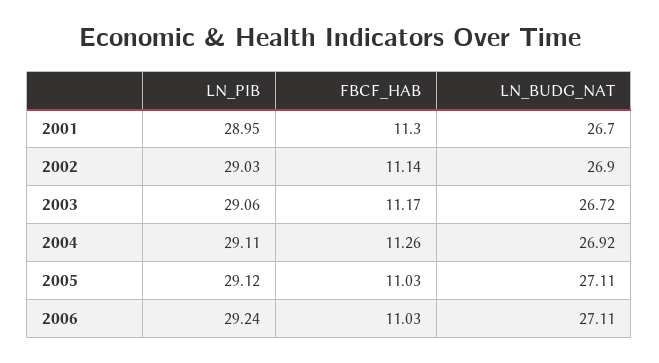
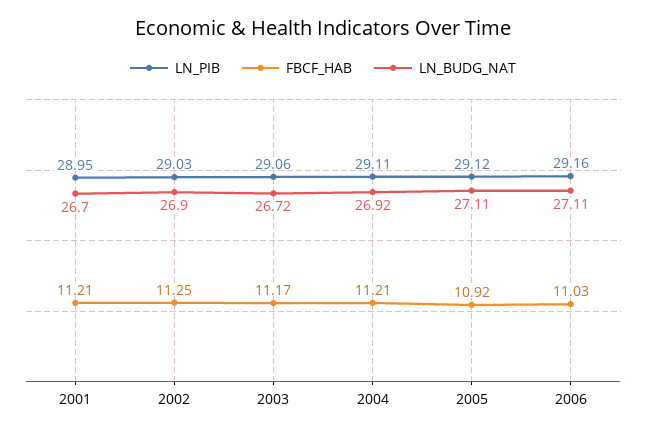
FBCF_HAB, 2001: 11.3 -> 11.21
FBCF_HAB, 2002: 11.14 -> 11.25
FBCF_HAB, 2004: 11.26 -> 11.21
FBCF_HAB, 2005: 11.03 -> 10.92
LN_PIB, 2006: 29.24 -> 29.16

